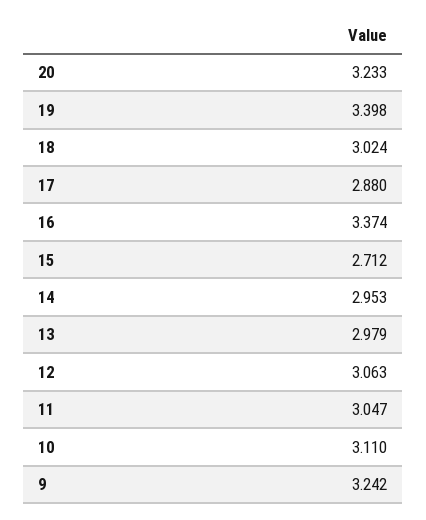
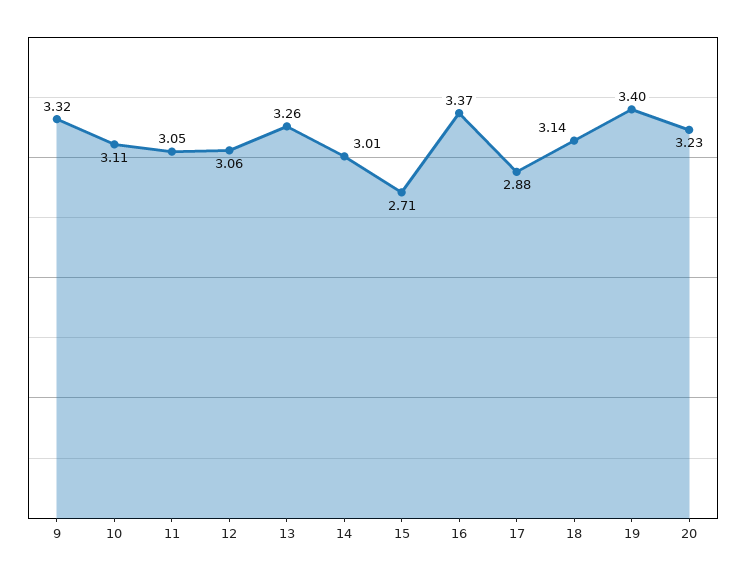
18: 3.024 -> 3.14
14: 2.953 -> 3.01
13: 2.979 -> 3.26
9: 3.242 -> 3.32

